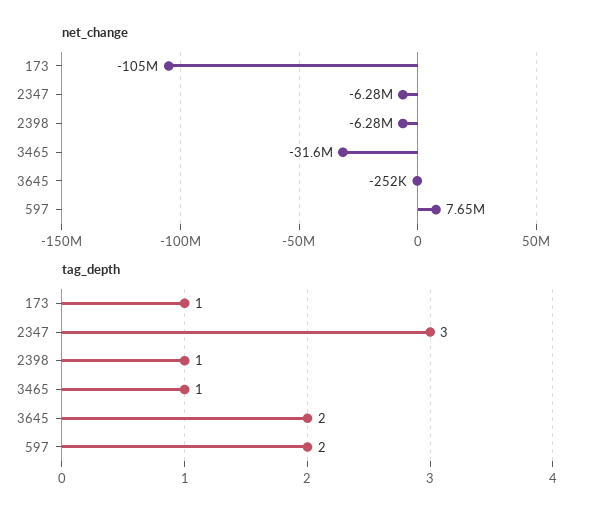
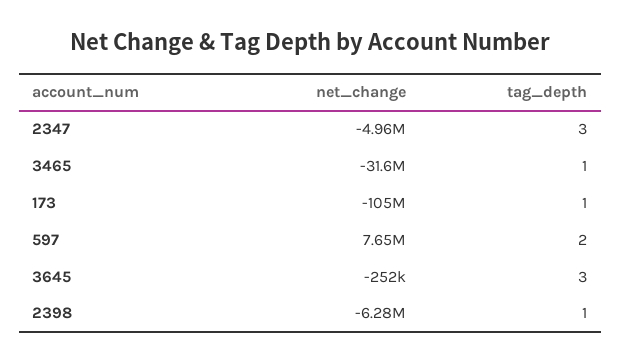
net_change, 2347: -6280000 -> -4960000
tag_depth, 3645: 2 -> 3

